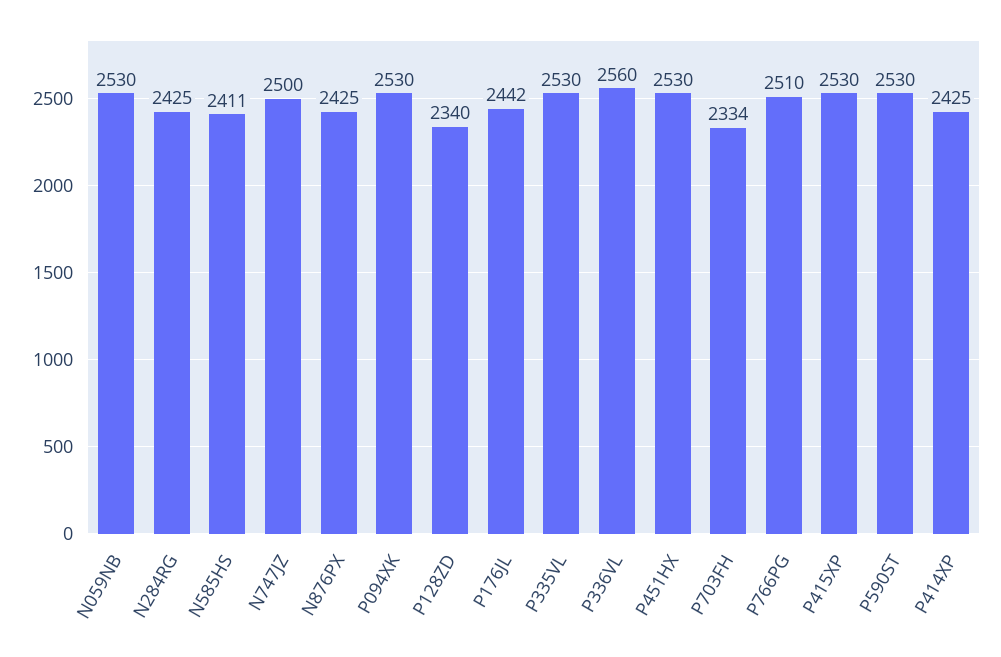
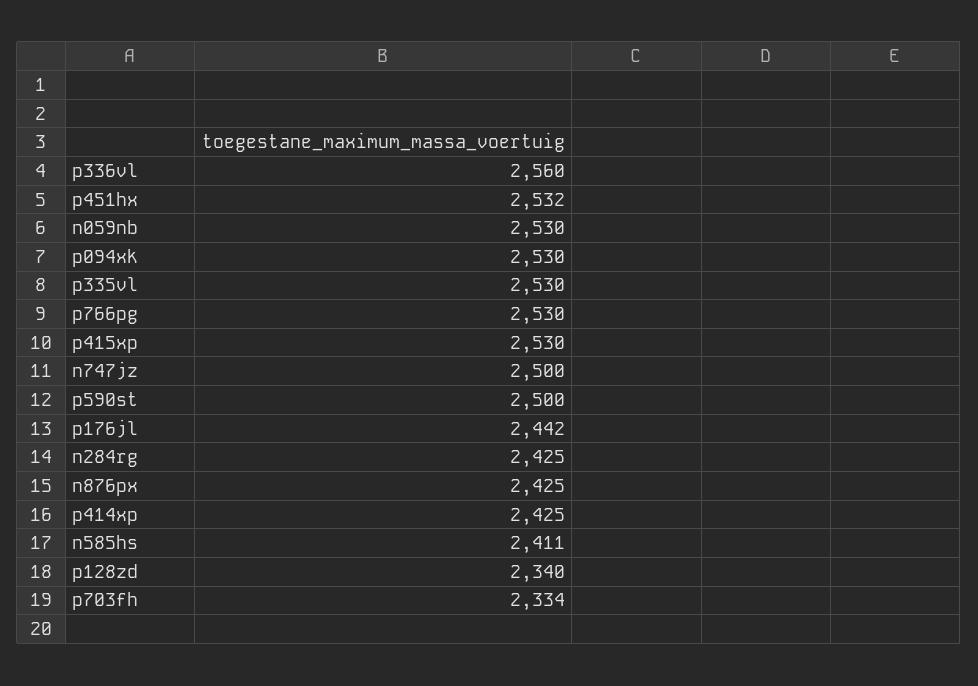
P451HX: 2530 -> 2532
P766PG: 2510 -> 2530
P590ST: 2530 -> 2500

